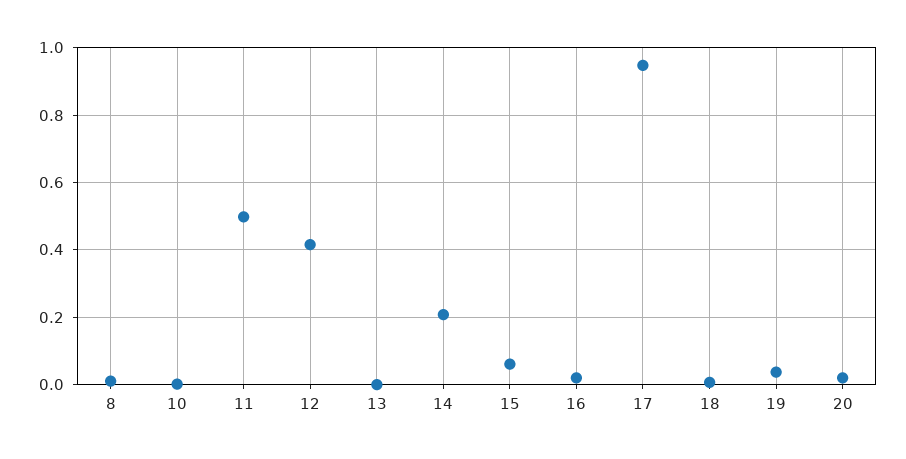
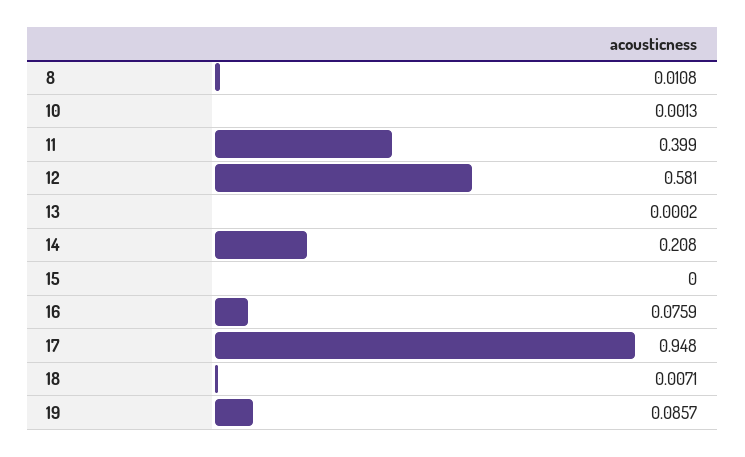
11: 0.5 -> 0.399
12: 0.42 -> 0.581
15: 0.06 -> 0
16: 0.02 -> 0.0759
19: 0.04 -> 0.0857
20: 0.02 -> none

